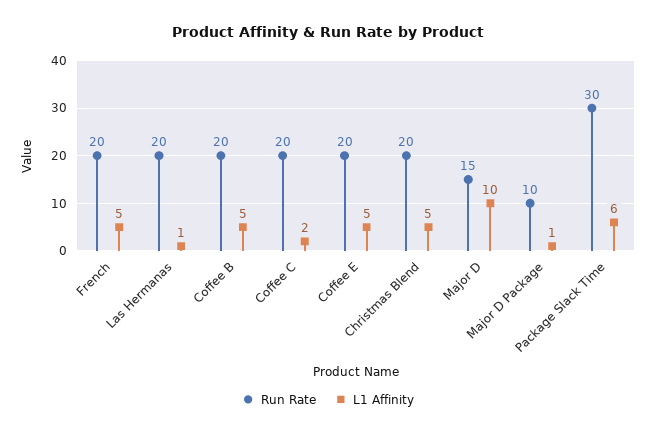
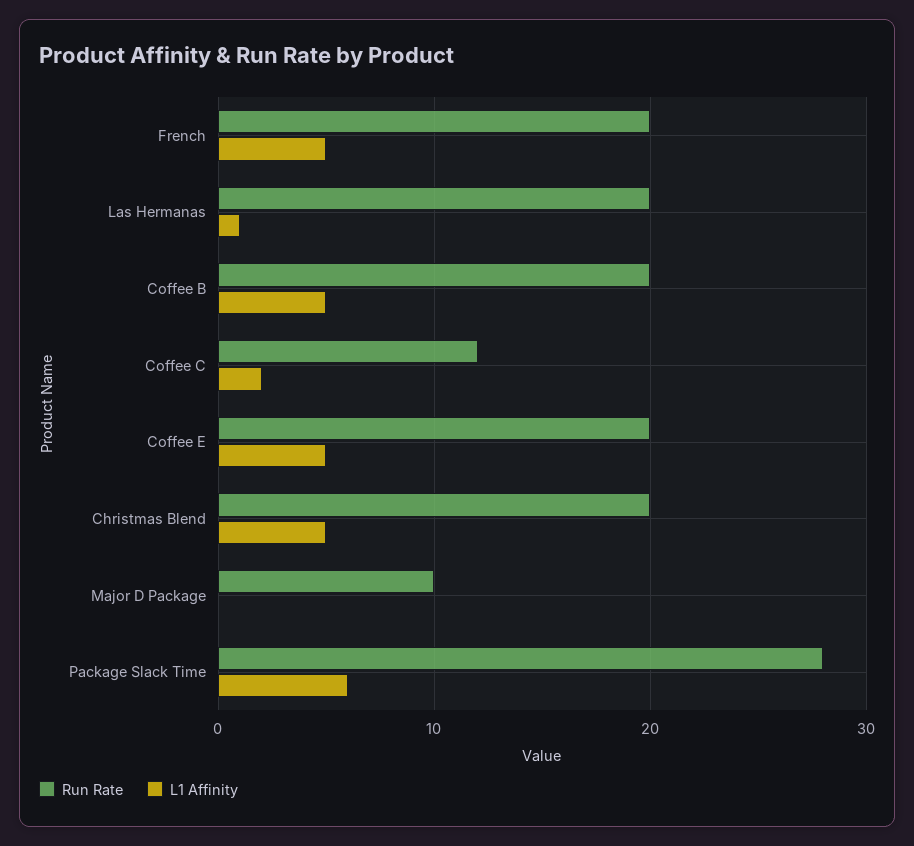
Run Rate, Coffee C: 20 -> 12
Run Rate, Major D: 15 -> none
L1 Affinity, Major D: 10 -> none
L1 Affinity, Major D Package: 1 -> 0
Run Rate, Package Slack Time: 30 -> 28

